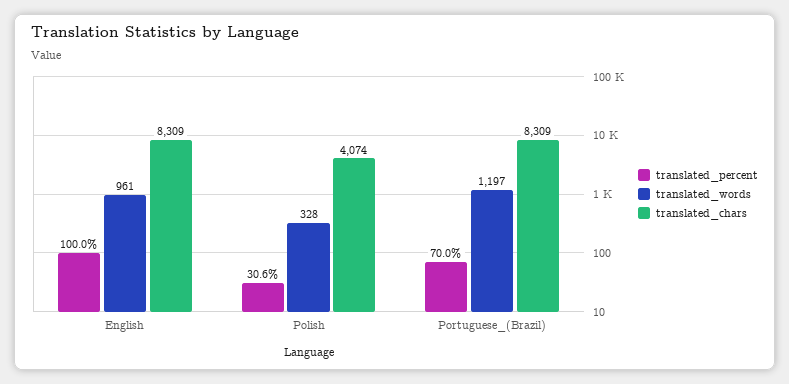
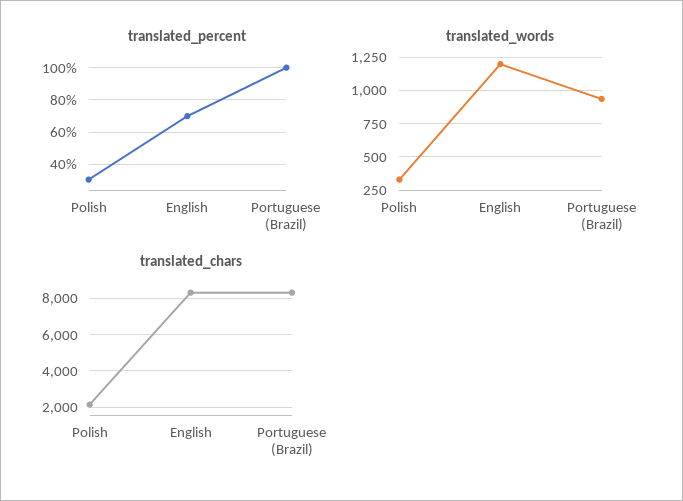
translated_percent, English: 100 -> 70
translated_words, English: 961 -> 1200
translated_chars, Polish: 4074 -> 2000
translated_percent, Portuguese_(Brazil): 70 -> 100
translated_words, Portuguese_(Brazil): 1197 -> 950

